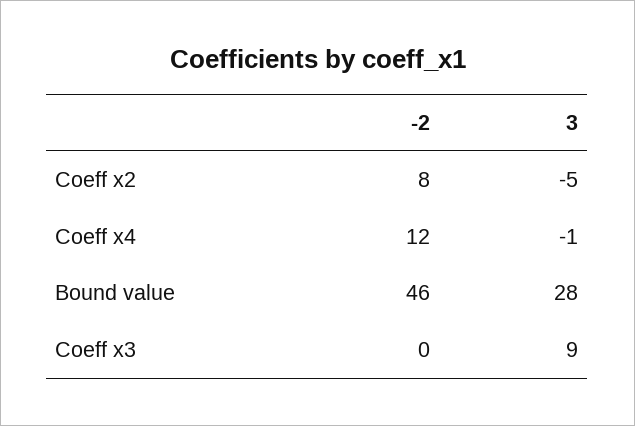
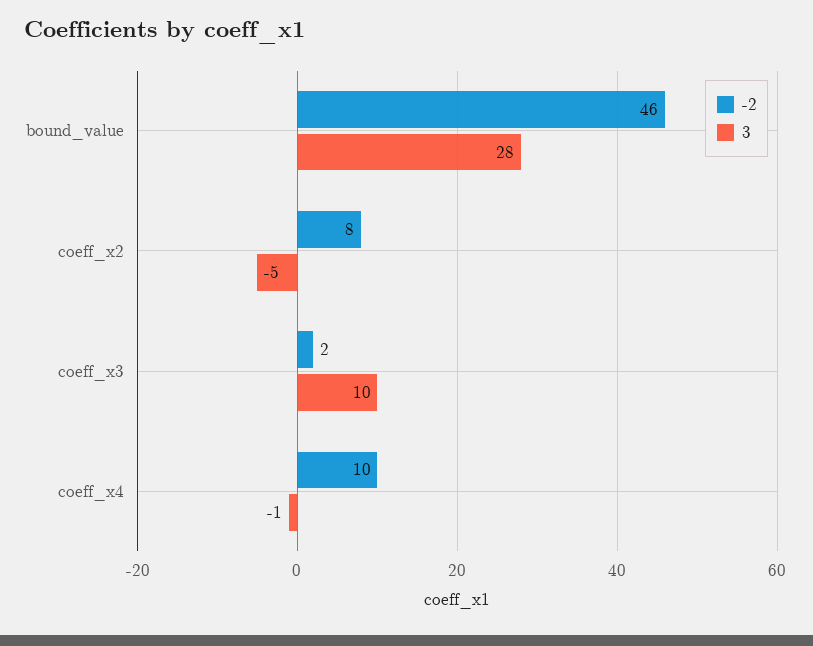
-2, Coeff x4: 12 -> 10
-2, Coeff x3: 0 -> 2
3, Coeff x3: 9 -> 10

